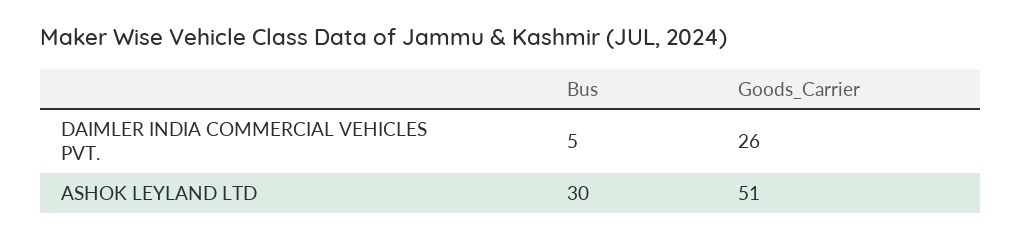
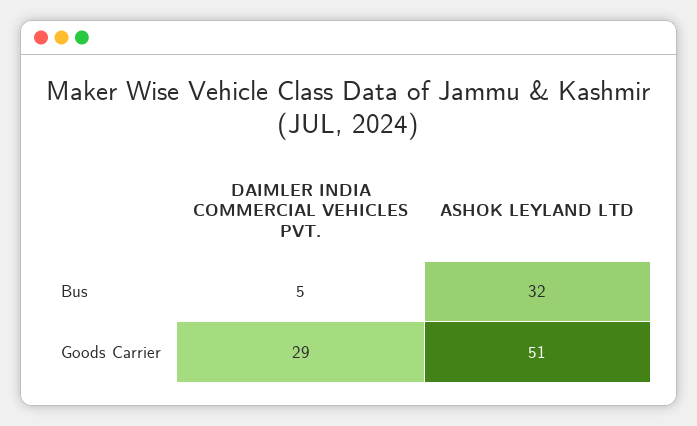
Goods_Carrier, DAIMLER INDIA COMMERCIAL VEHICLES PVT.: 26 -> 29
Bus, ASHOK LEYLAND LTD: 30 -> 32

